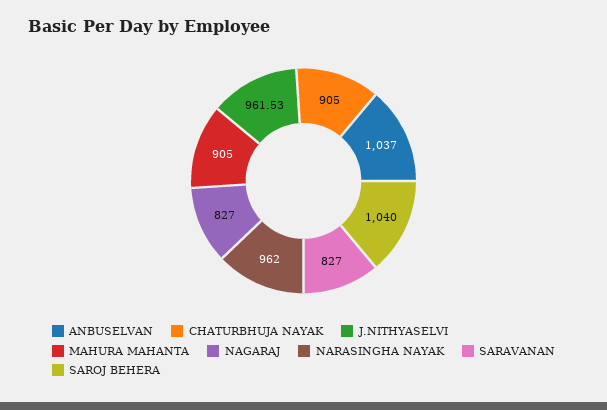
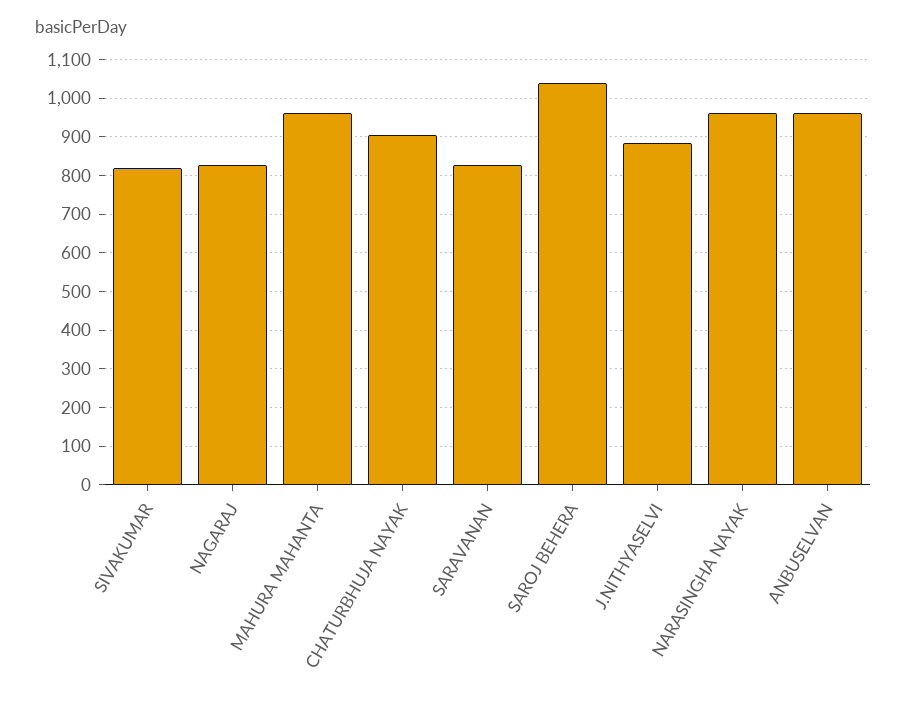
ANBUSELVAN: 1037 -> 960
J.NITHYASELVI: 961.53 -> 880
MAHURA MAHANTA: 905 -> 960
SIVAKUMAR: none -> 820

